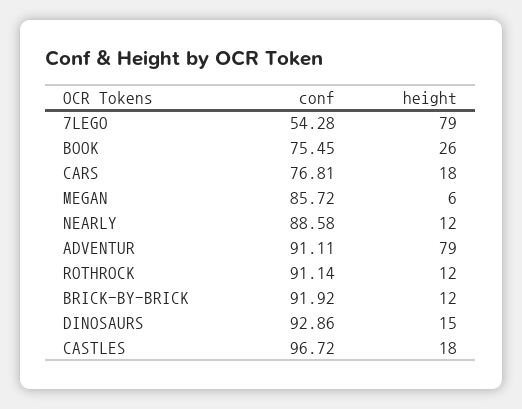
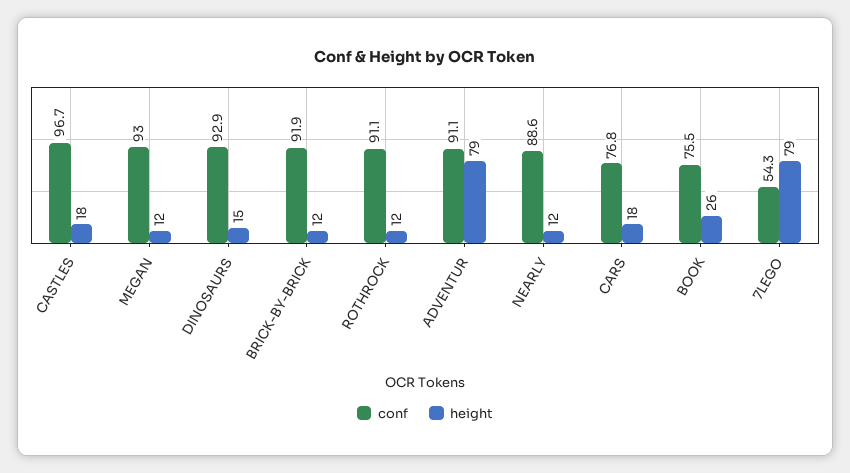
conf, MEGAN: 85.72 -> 93
height, MEGAN: 6 -> 12

